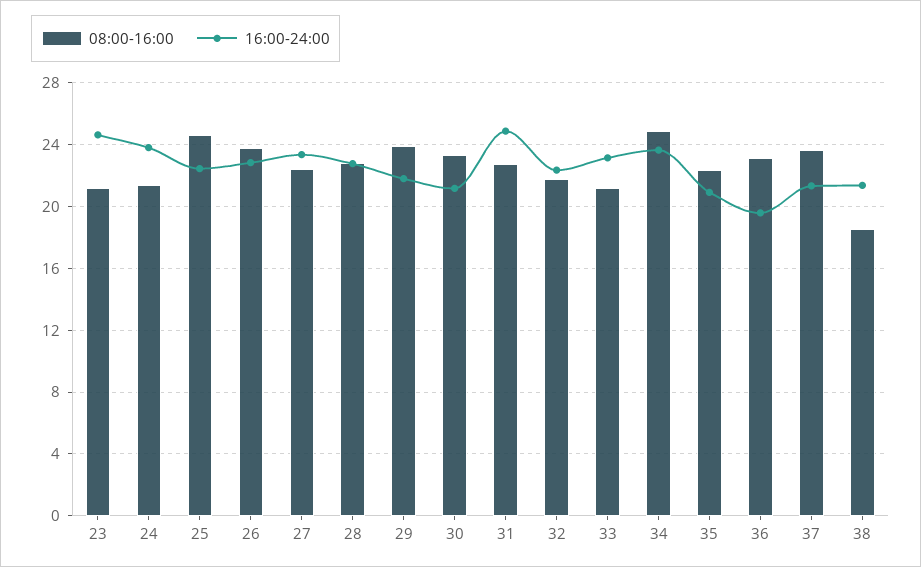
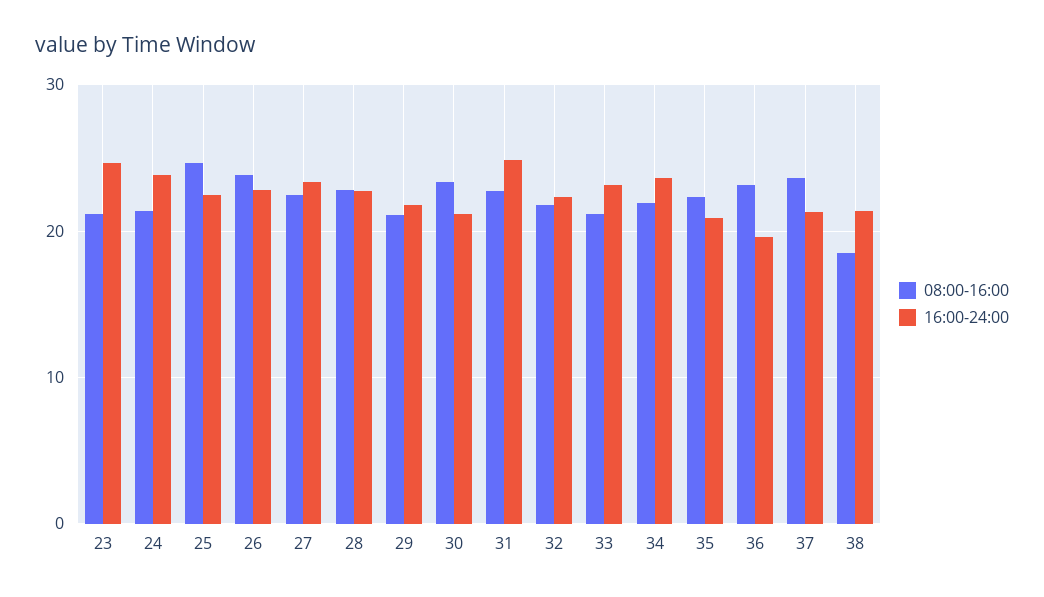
08:00-16:00, 29: 24 -> 21
08:00-16:00, 34: 25 -> 22

